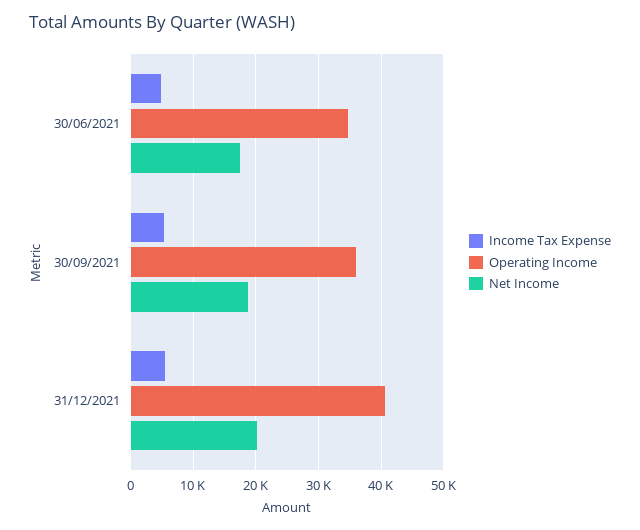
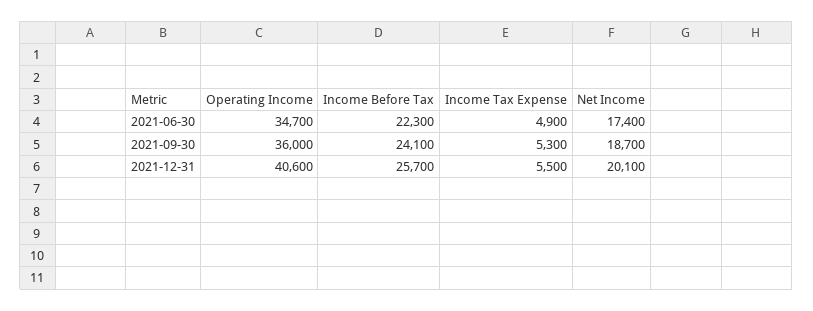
Income Before Tax, 30/06/2021: none -> 22300
Income Before Tax, 30/09/2021: none -> 24100
Income Before Tax, 31/12/2021: none -> 25700

